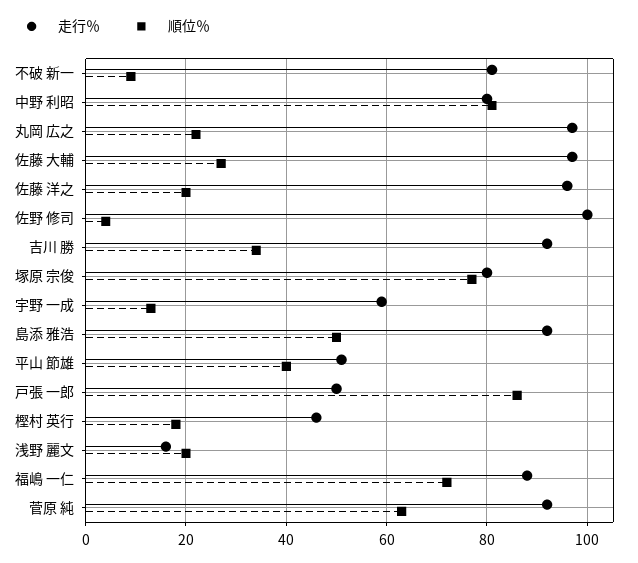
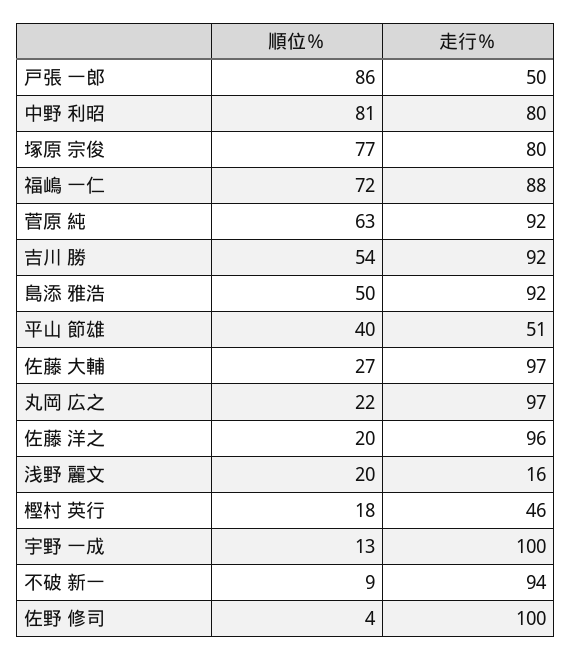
走行％, 不破 新一: 80 -> 94
順位％, 吉川 勝: 35 -> 54
走行％, 宇野 一成: 60 -> 100

